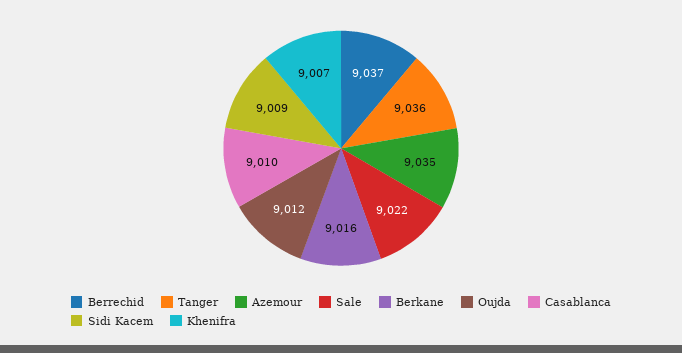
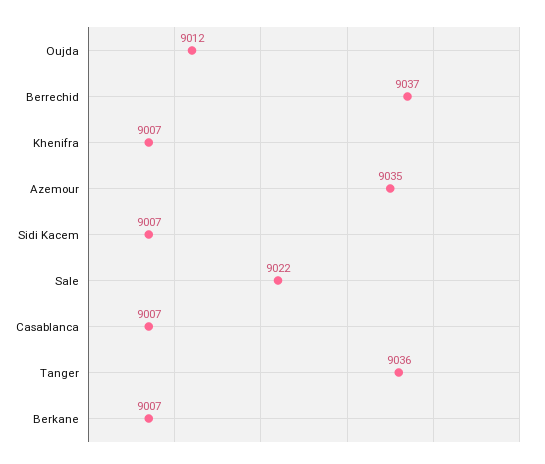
Berkane: 9016 -> 9007
Casablanca: 9010 -> 9007
Sidi Kacem: 9009 -> 9007

